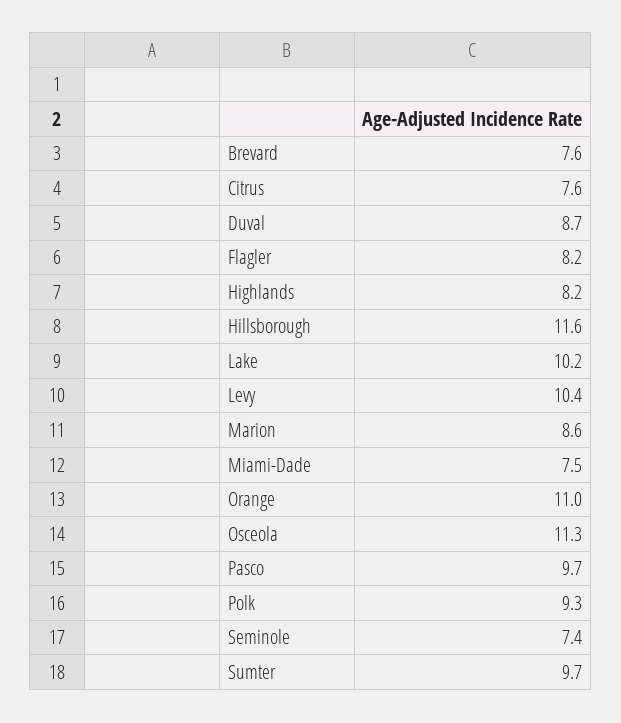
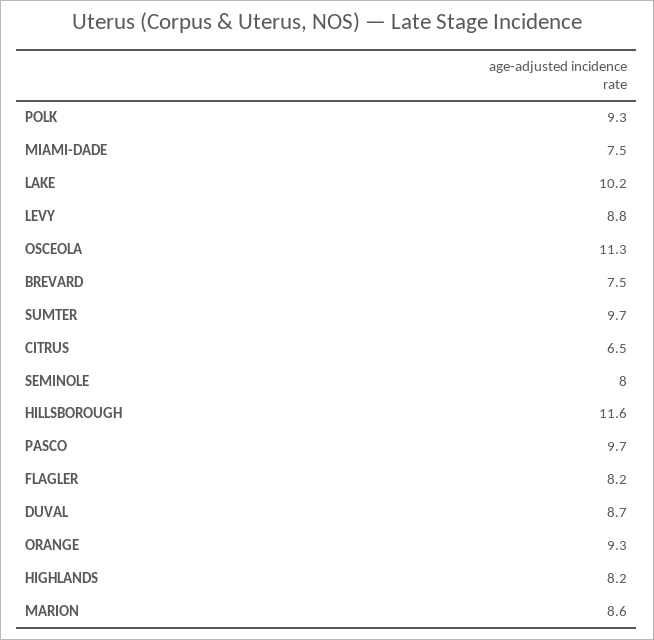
Brevard: 7.6 -> 7.5
Citrus: 7.6 -> 6.5
Levy: 10.4 -> 8.8
Orange: 11 -> 9.3
Seminole: 7.4 -> 8

